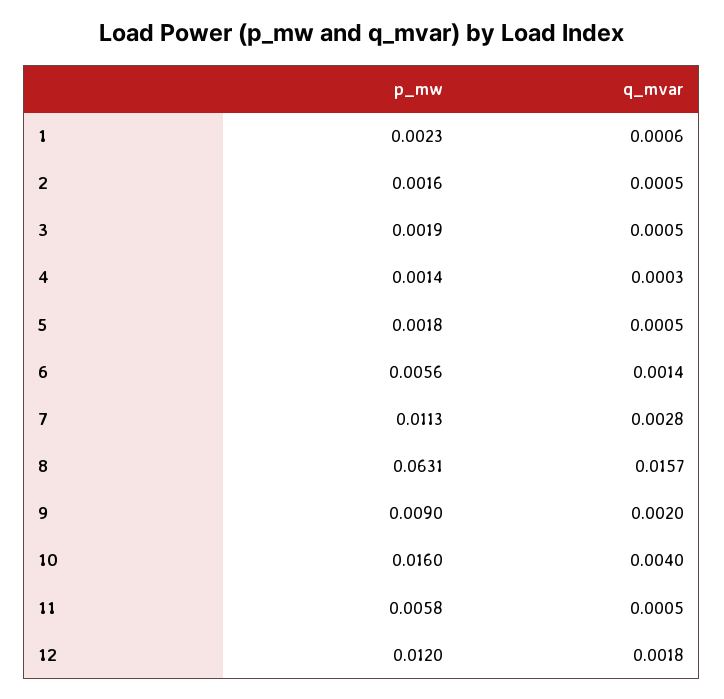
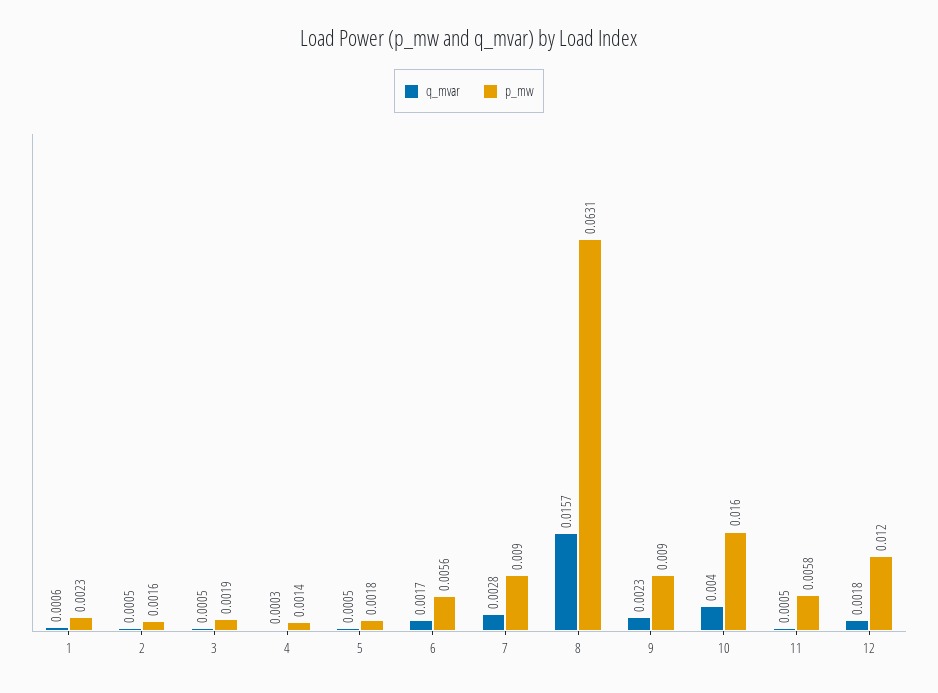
q_mvar, 6: 0.0014 -> 0.0017
p_mw, 7: 0.0113 -> 0.009
q_mvar, 9: 0.002 -> 0.0023

